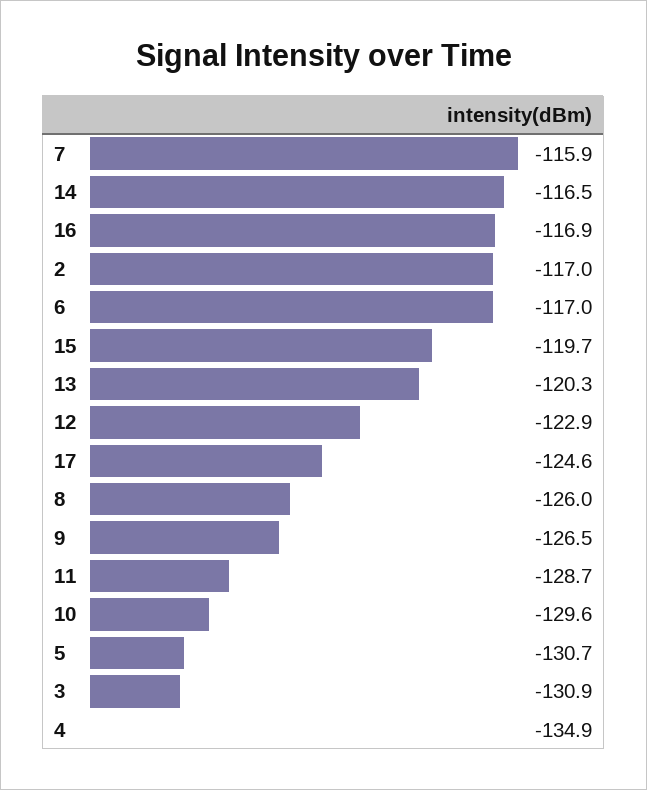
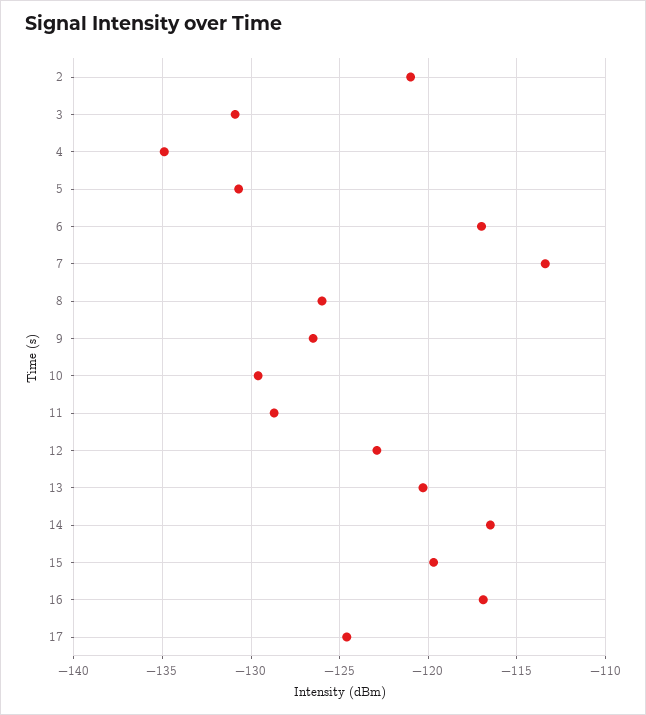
7: -115.9 -> -113.5
2: -117 -> -121

